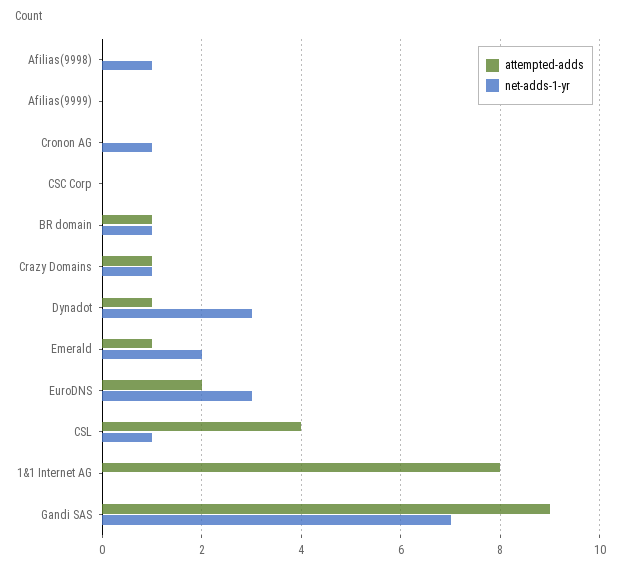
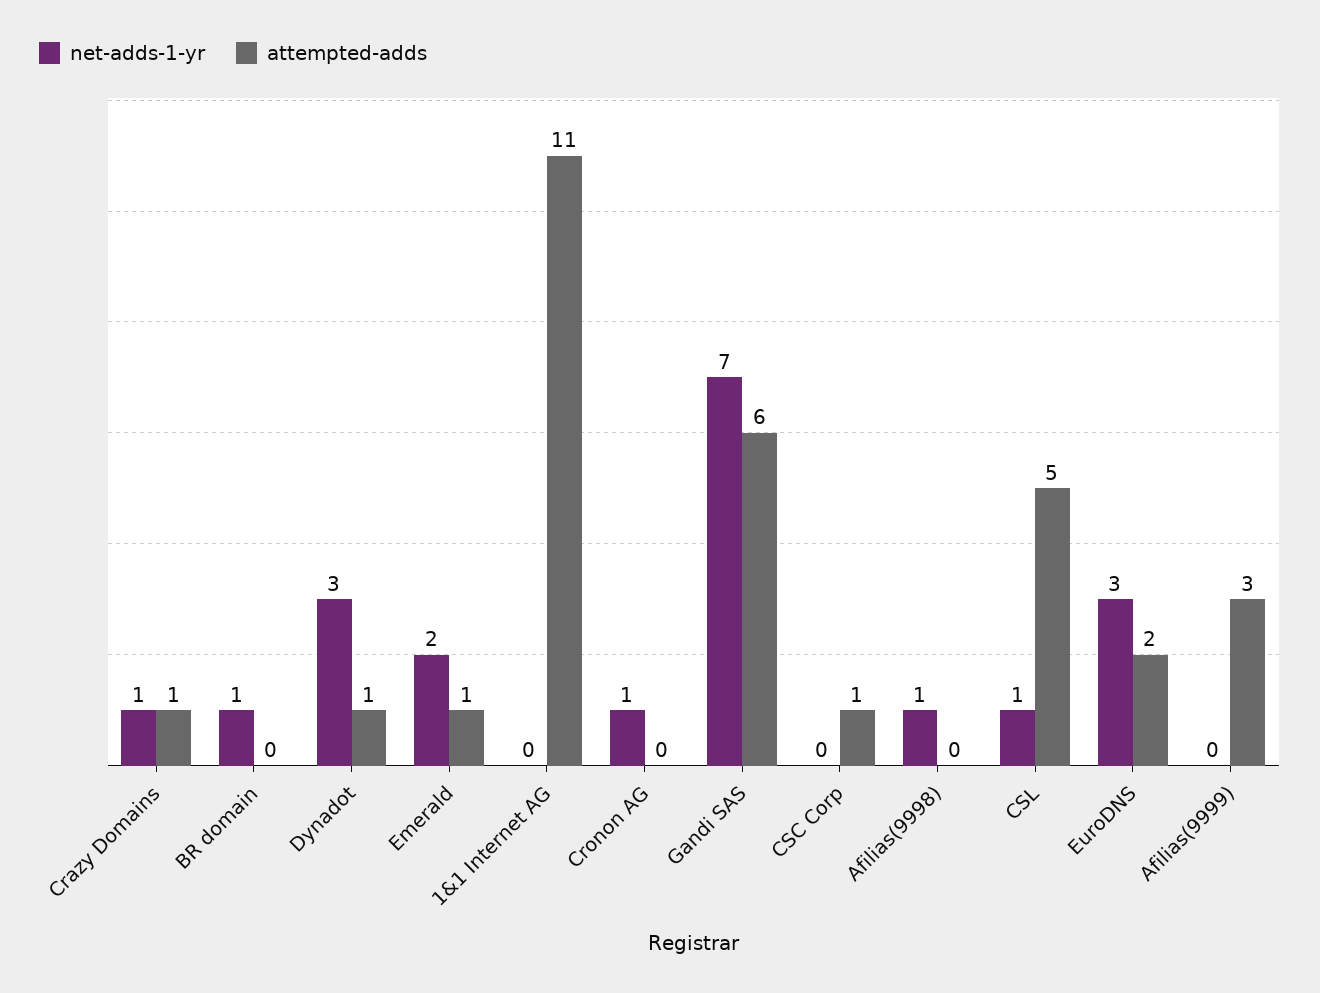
attempted-adds, Afilias(9999): 0 -> 3
attempted-adds, CSC Corp: 0 -> 1
attempted-adds, BR domain: 1 -> 0
attempted-adds, CSL: 4 -> 5
attempted-adds, 1&1 Internet AG: 8 -> 11
attempted-adds, Gandi SAS: 9 -> 6

